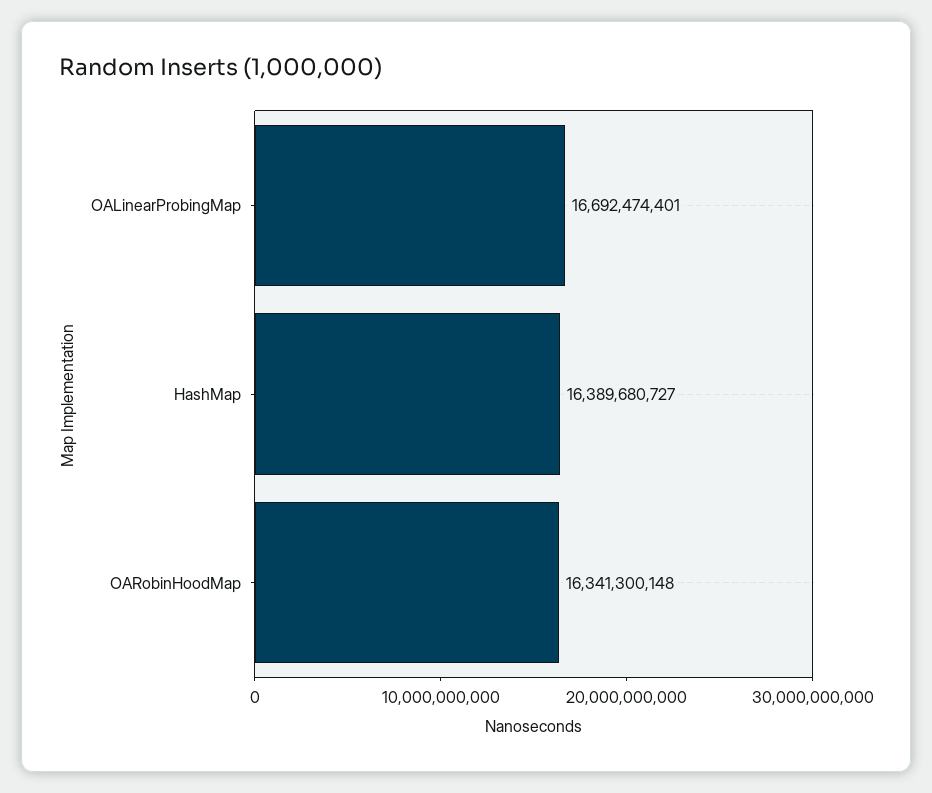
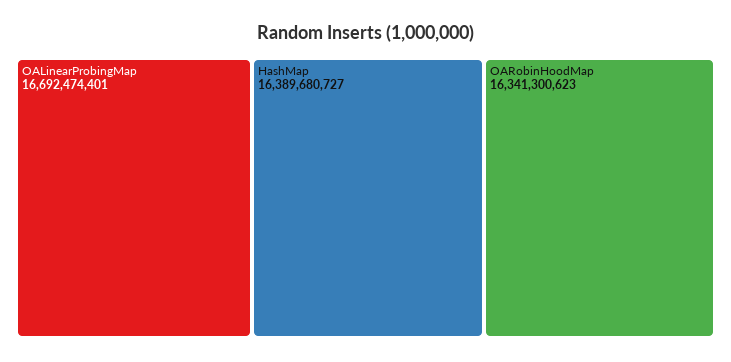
OARobinHoodMap: 16341300148 -> 16341300623

